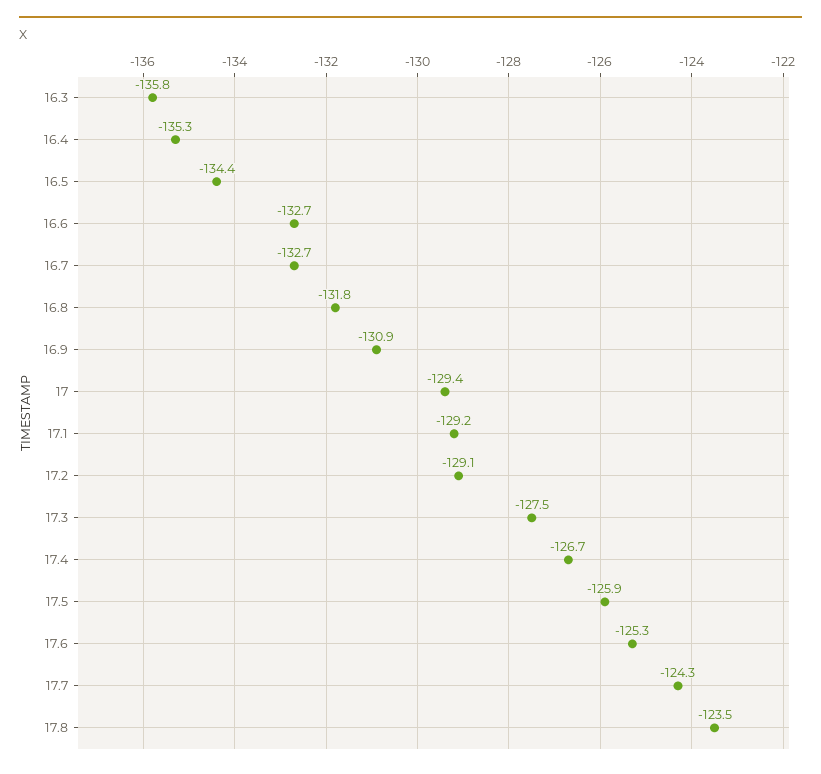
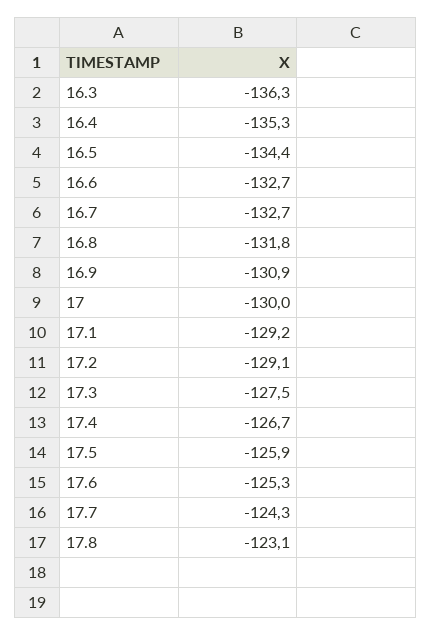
16.3: -135.8 -> -136.3
17: -129.4 -> -130
17.8: -123.5 -> -123.1

